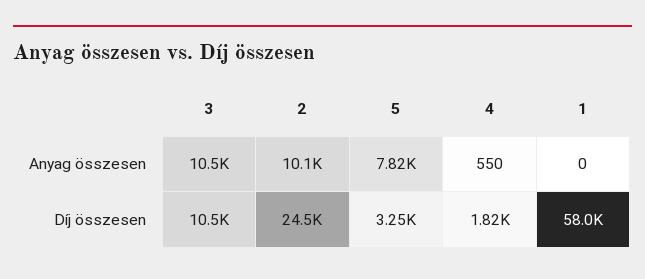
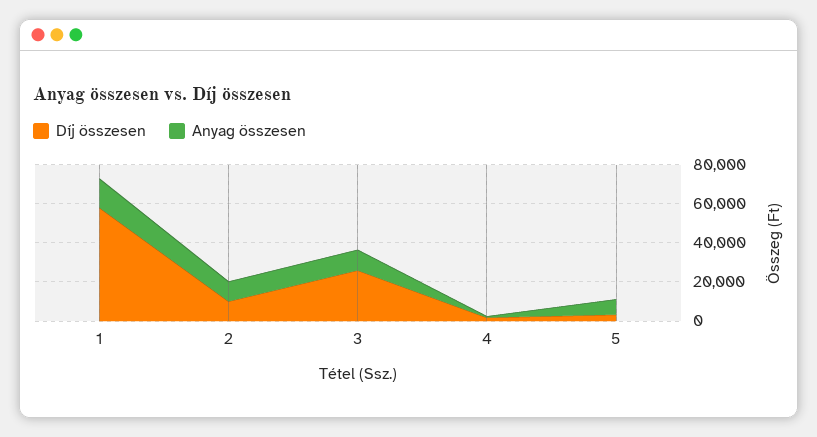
Anyag összesen, 1: 0 -> 15000
Díj összesen, 3: 10500 -> 25000
Díj összesen, 2: 24500 -> 10000

